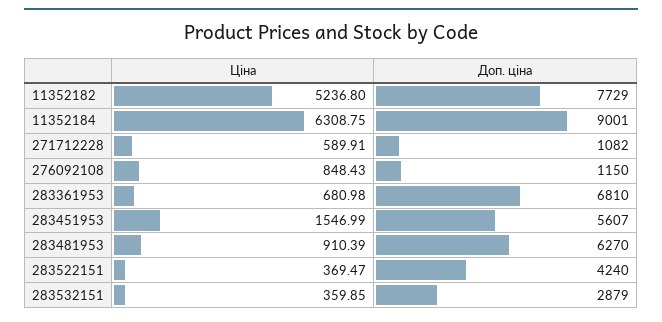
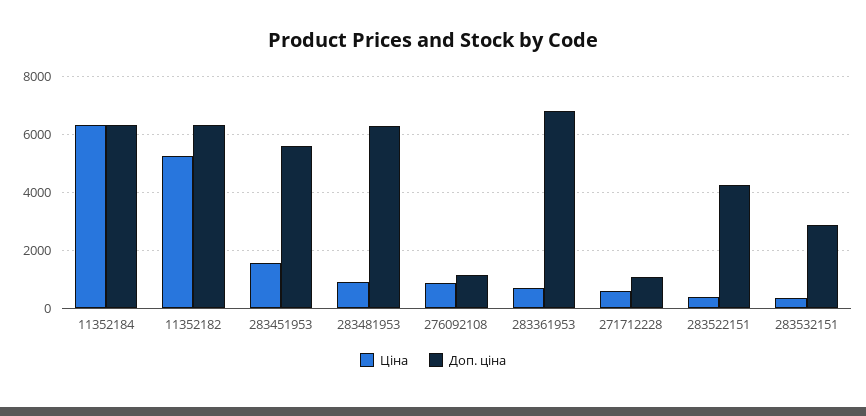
Доп. ціна, 11352182: 7729 -> 6250
Доп. ціна, 11352184: 9001 -> 6250

